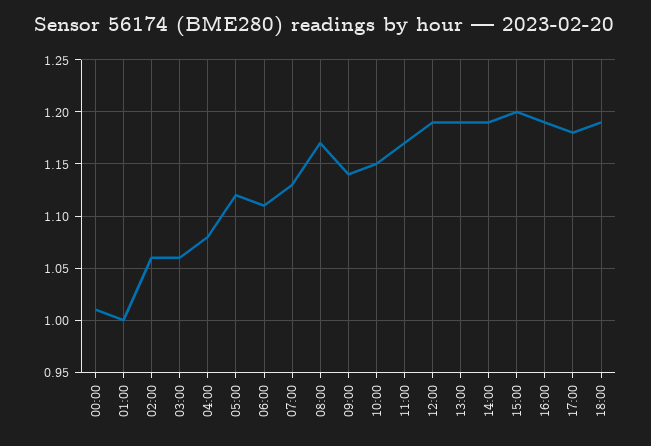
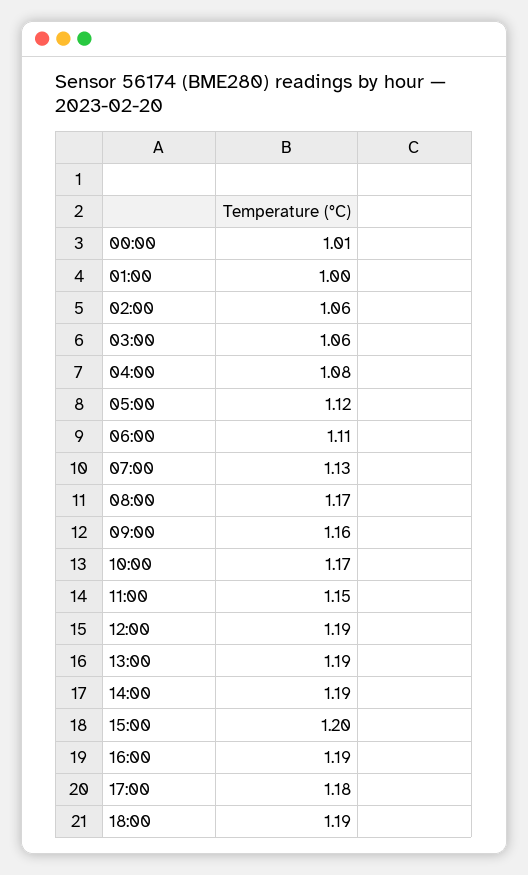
09:00: 1.14 -> 1.16
10:00: 1.15 -> 1.17
11:00: 1.17 -> 1.15

